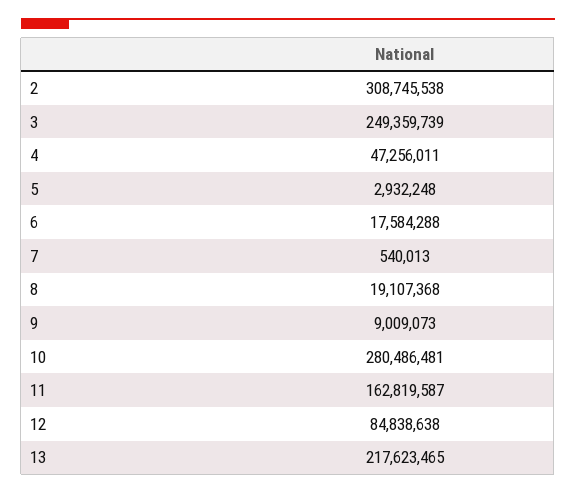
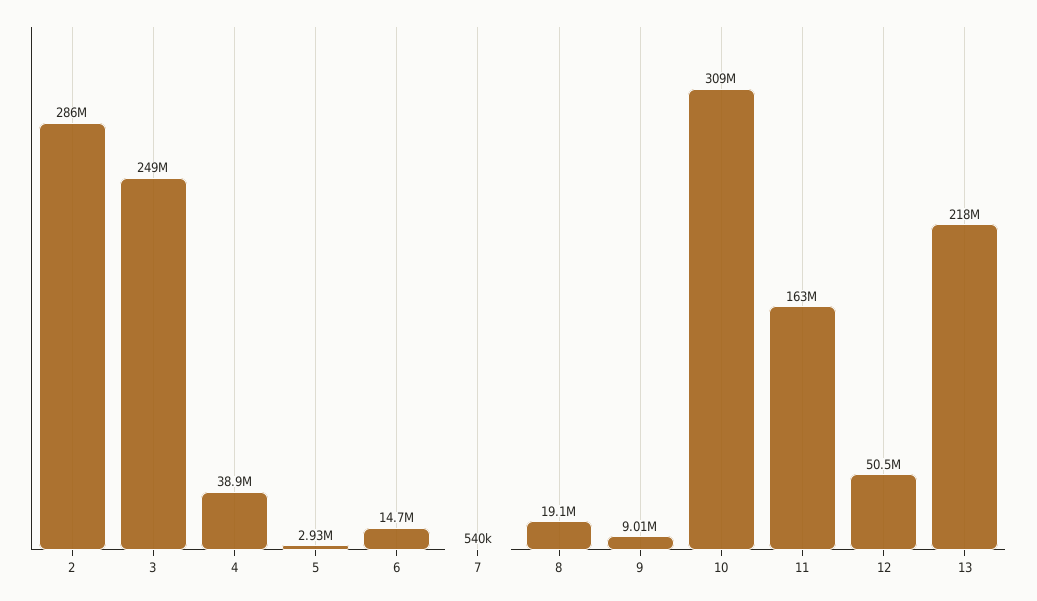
2: 308745538 -> 286000000
4: 47256011 -> 38900000
6: 17584288 -> 14700000
10: 280486481 -> 309000000
12: 84838638 -> 50500000

